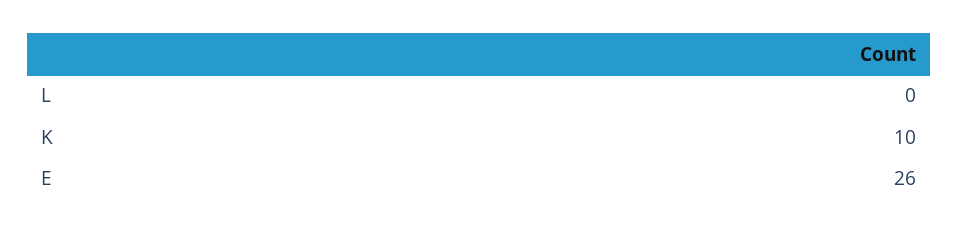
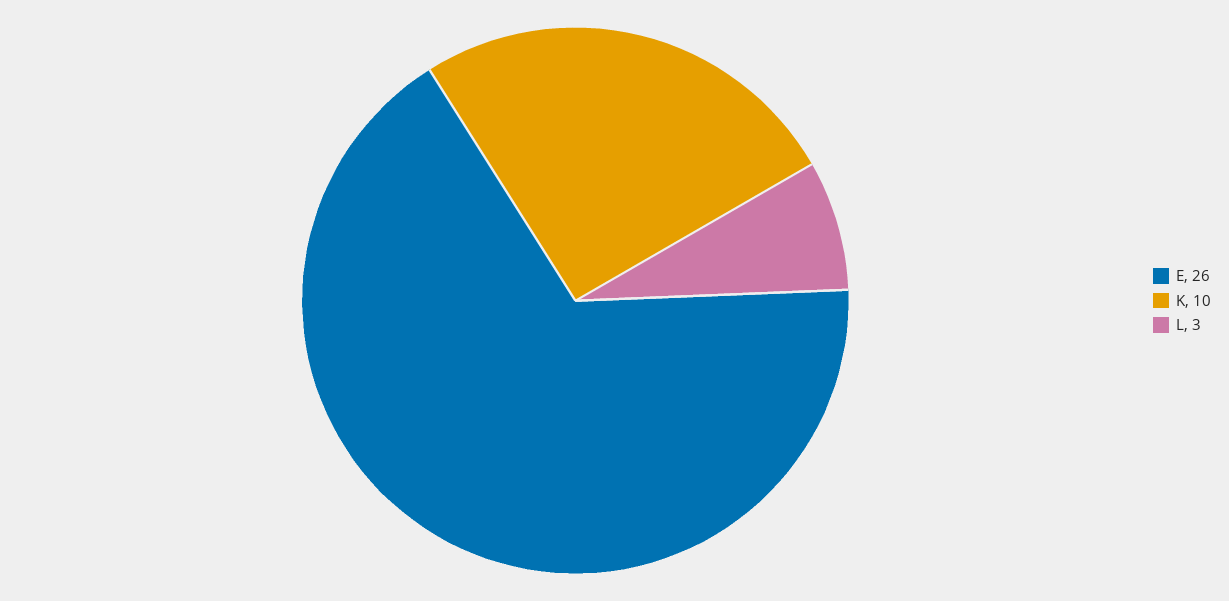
L: 0 -> 3

